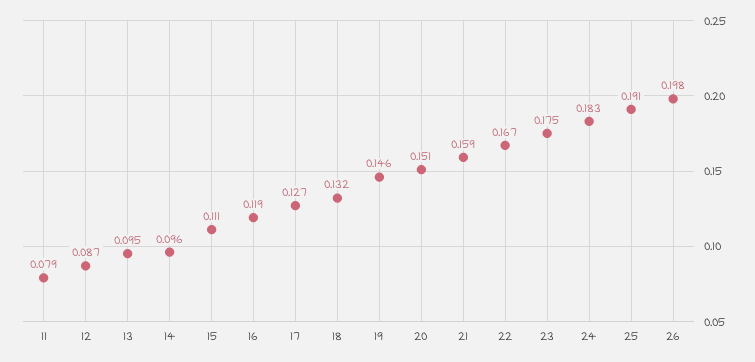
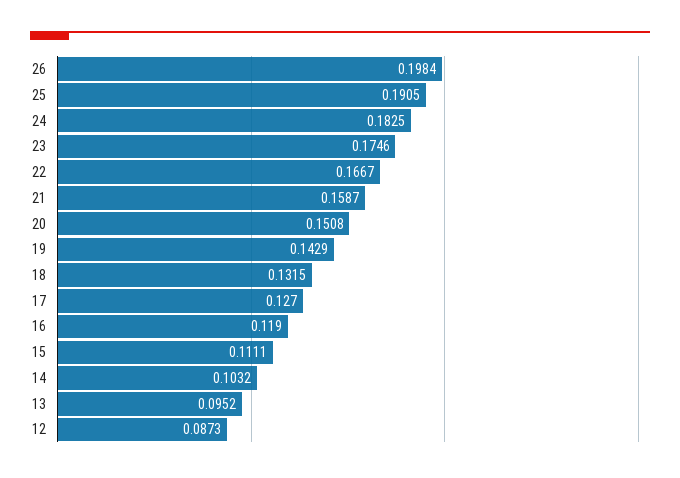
11: 0.079 -> none
14: 0.096 -> 0.1032
19: 0.146 -> 0.1429

